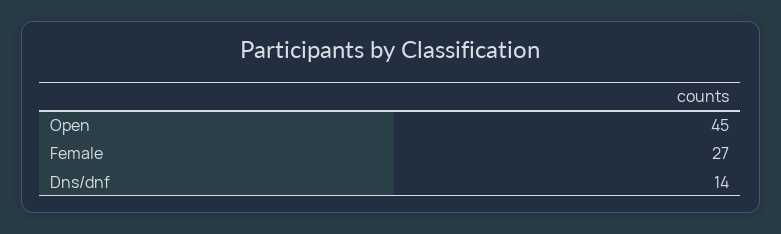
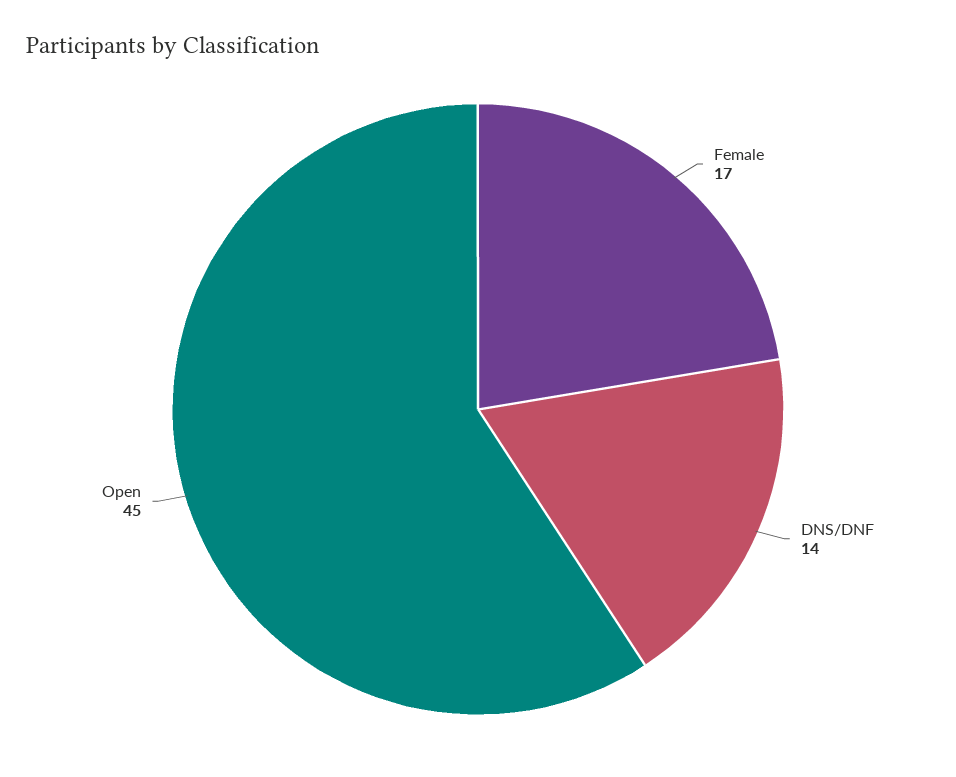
Female: 27 -> 17

